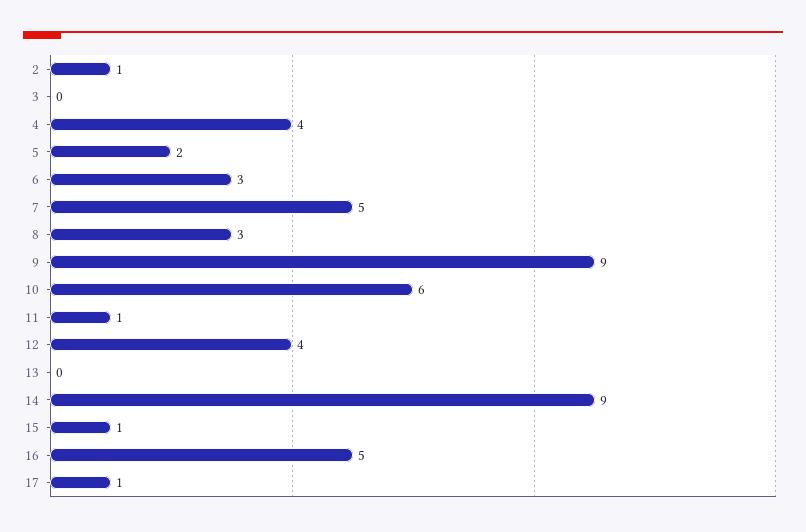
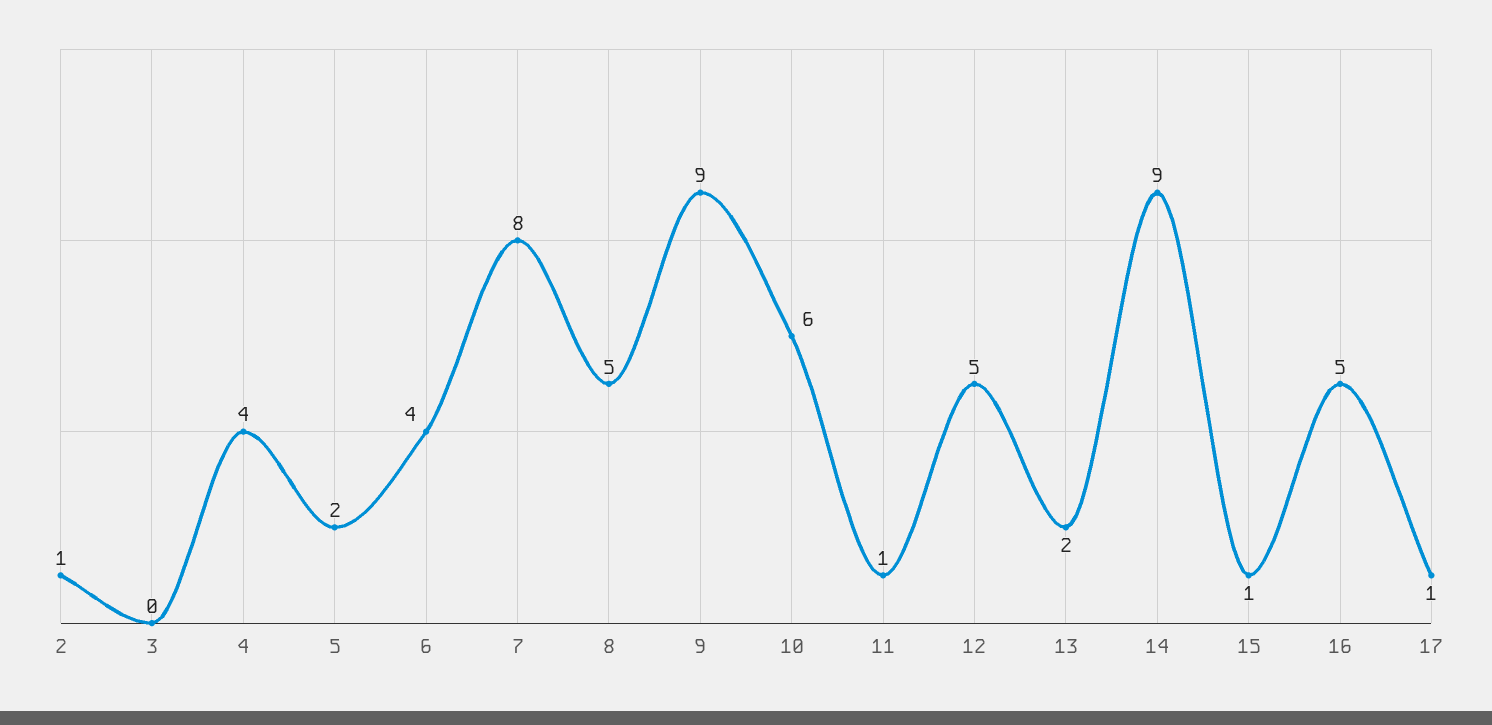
6: 3 -> 4
7: 5 -> 8
8: 3 -> 5
12: 4 -> 5
13: 0 -> 2

